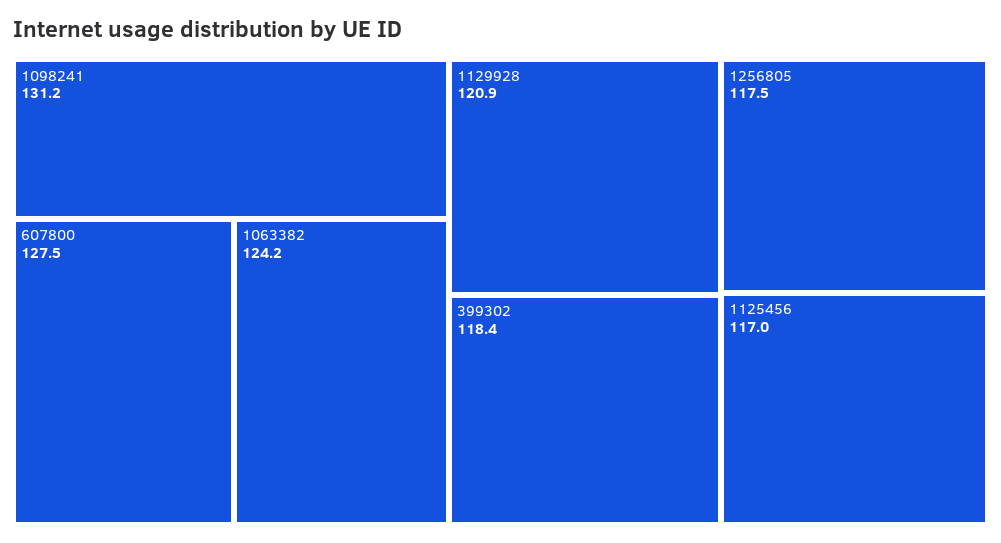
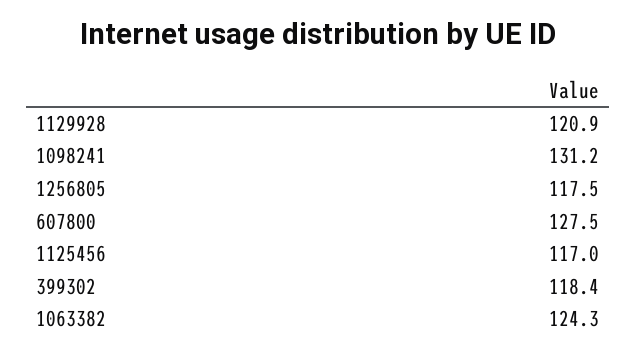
1063382: 124.2 -> 124.3

